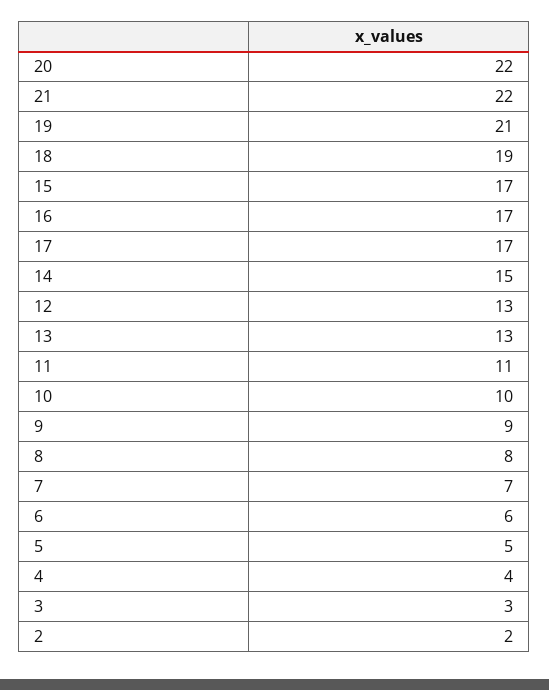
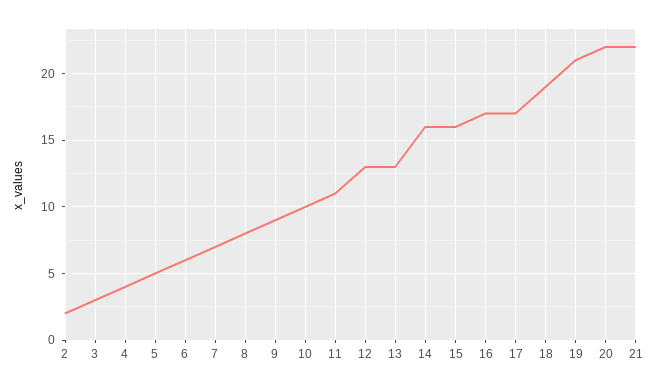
15: 17 -> 16
14: 15 -> 16

